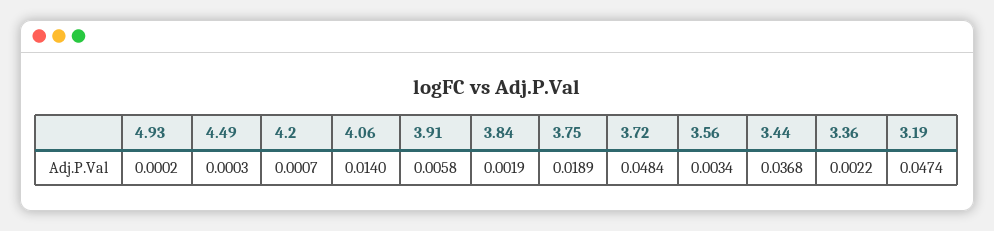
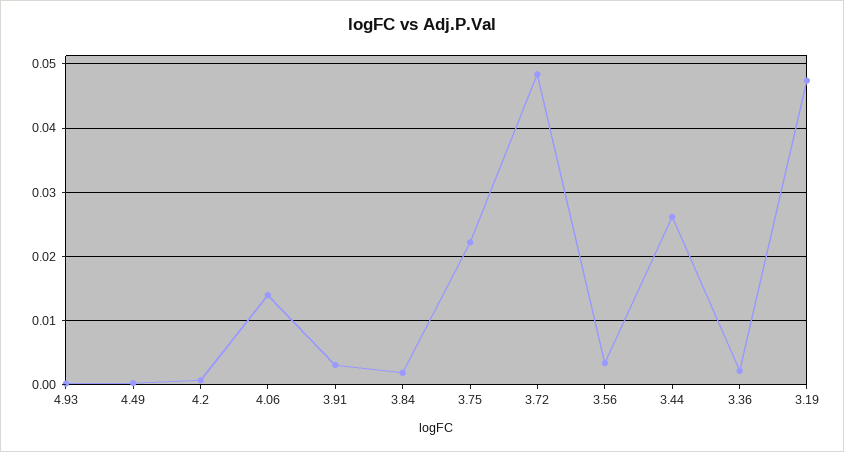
3.91: 0.0058 -> 0.003
3.75: 0.0189 -> 0.022
3.44: 0.0368 -> 0.026

